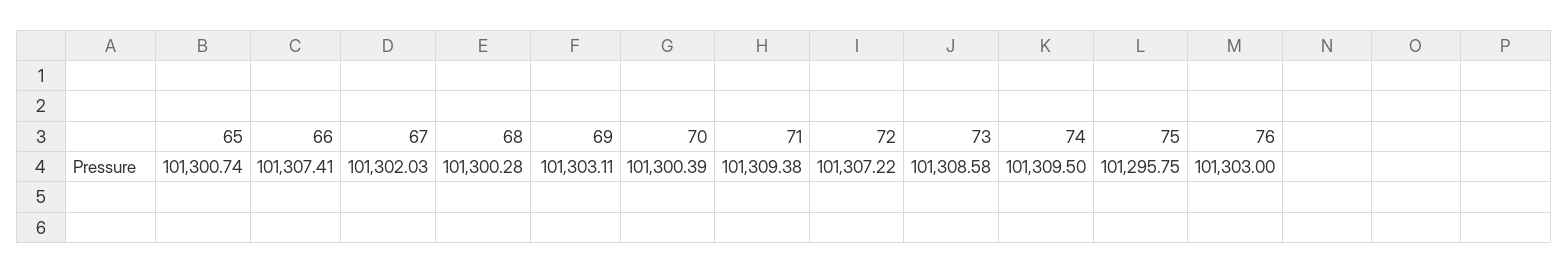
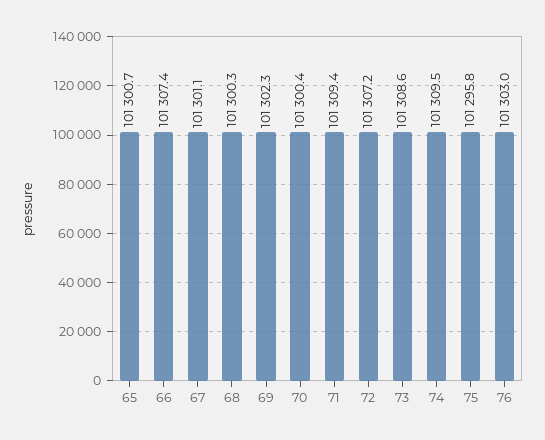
67: 101302.03 -> 101301.1
69: 101303.11 -> 101302.3

